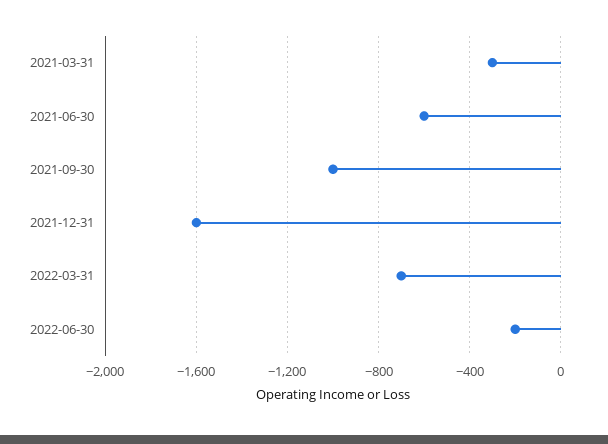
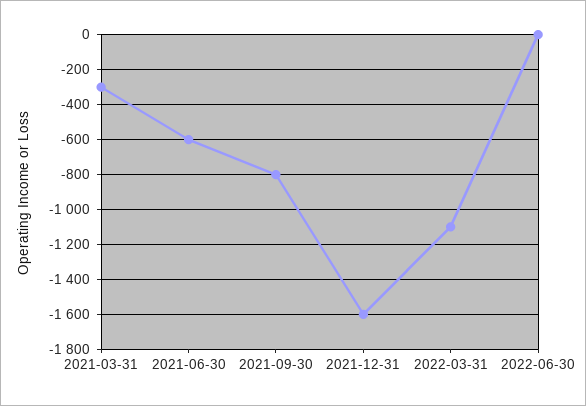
2021-09-30: -1000 -> -800
2022-03-31: -700 -> -1100
2022-06-30: -200 -> 0

